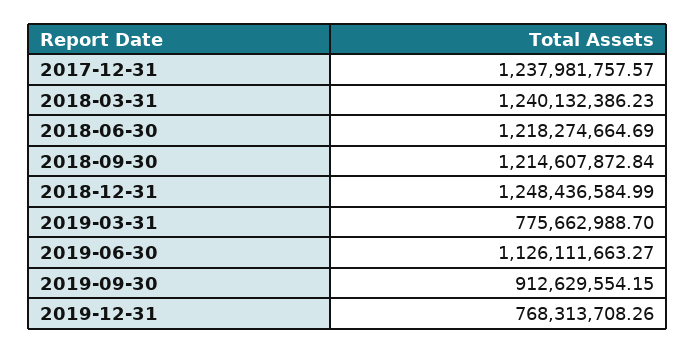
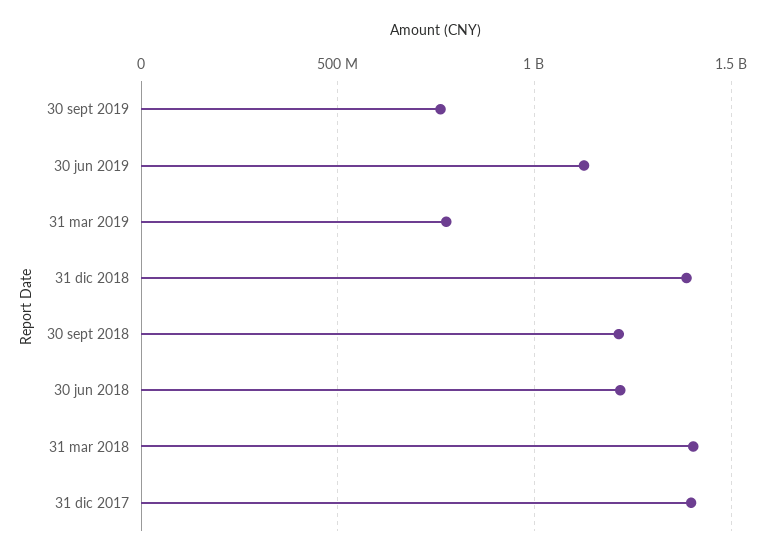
2017-12-31: 1237981757.57 -> 1400000000
2018-03-31: 1240132386.23 -> 1400000000
2018-12-31: 1248436584.99 -> 1400000000
2019-09-30: 912629554.15 -> 750000000
2019-12-31: 768313708.26 -> none

